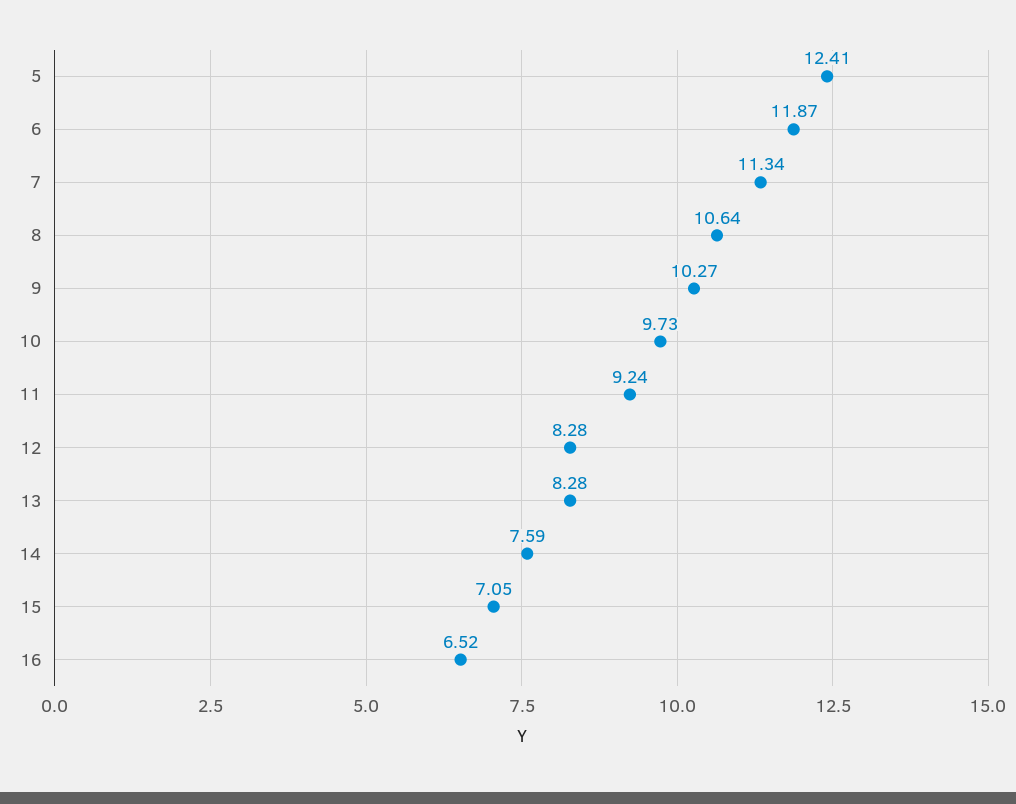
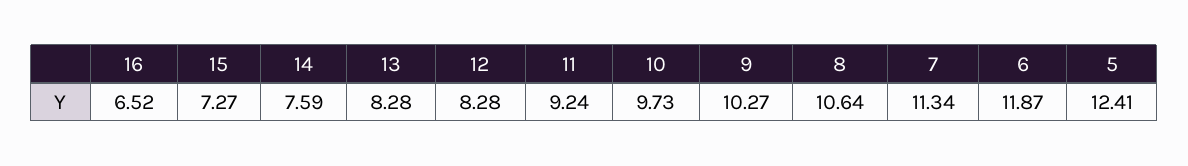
15: 7.05 -> 7.27

